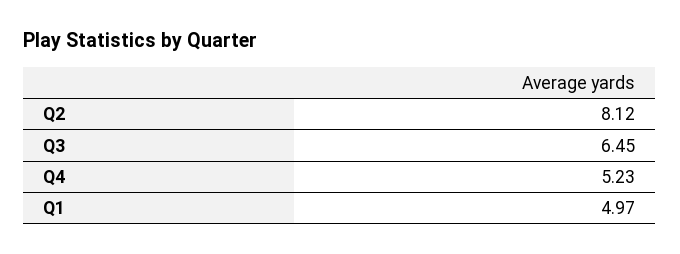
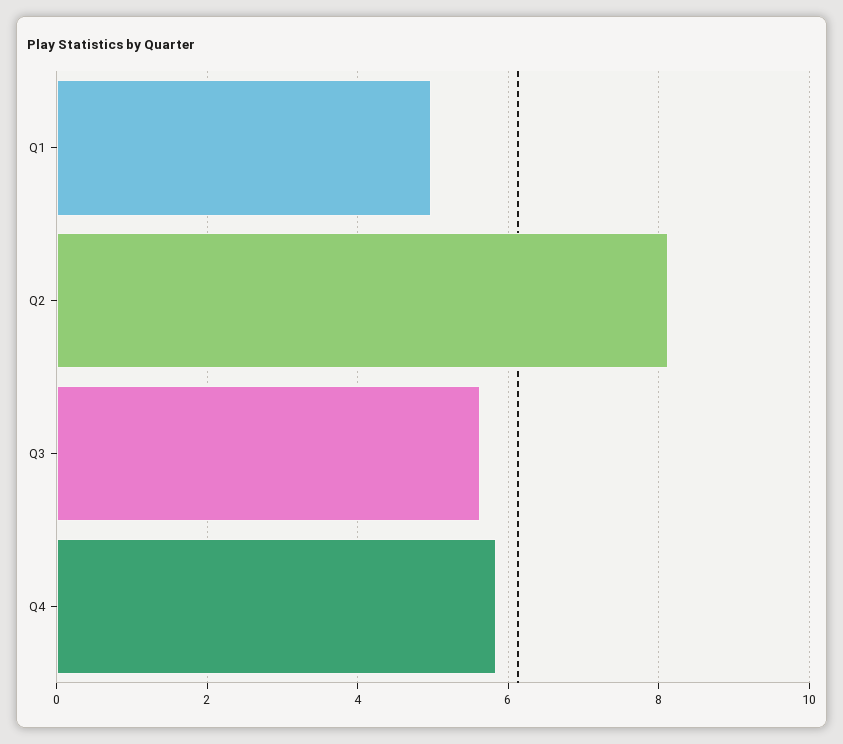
Q3: 6.45 -> 5.6
Q4: 5.23 -> 5.8

